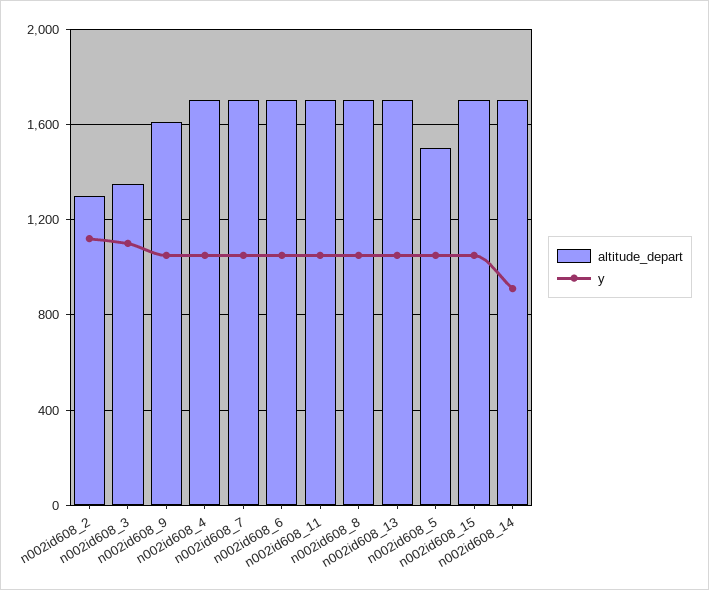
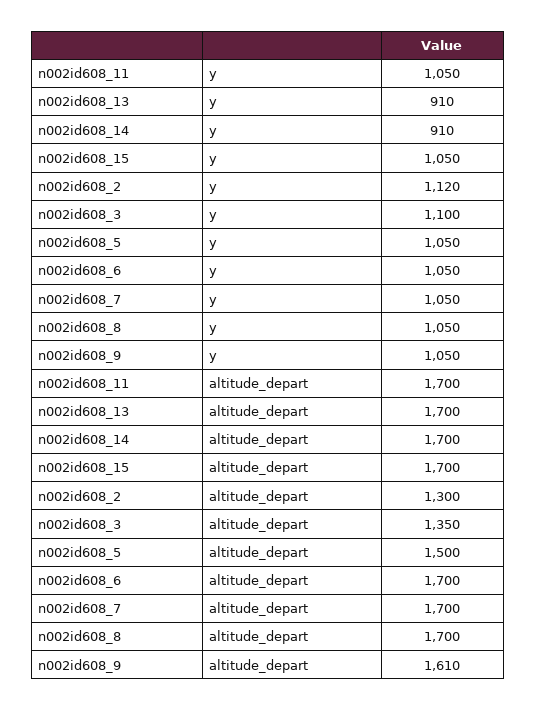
altitude_depart, n002id608_4: 1700 -> none
y, n002id608_4: 1050 -> none
y, n002id608_13: 1050 -> 910

